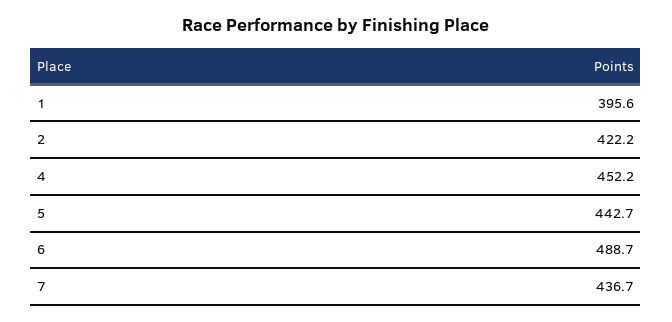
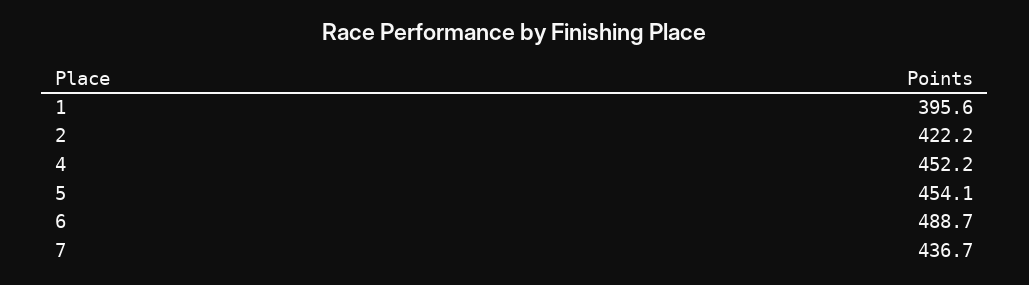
5: 442.7 -> 454.1

